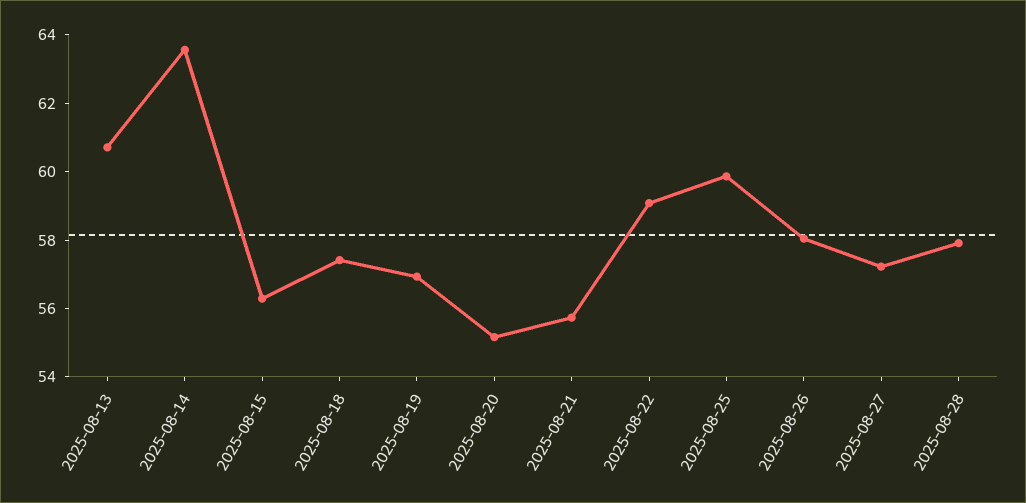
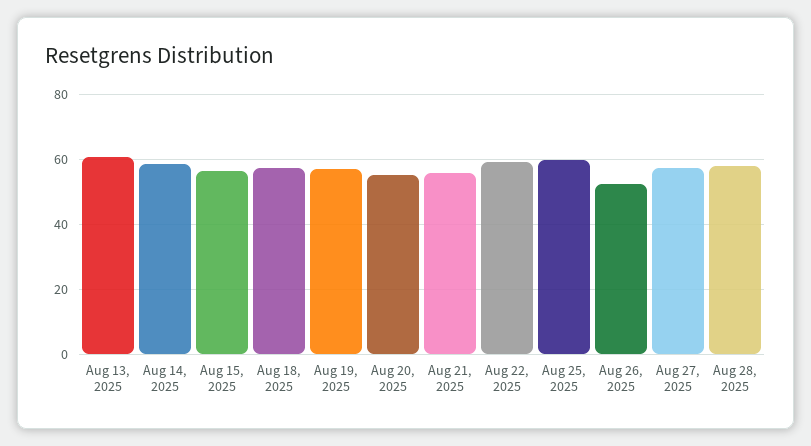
2025-08-14: 63.5 -> 58
2025-08-26: 58 -> 52

